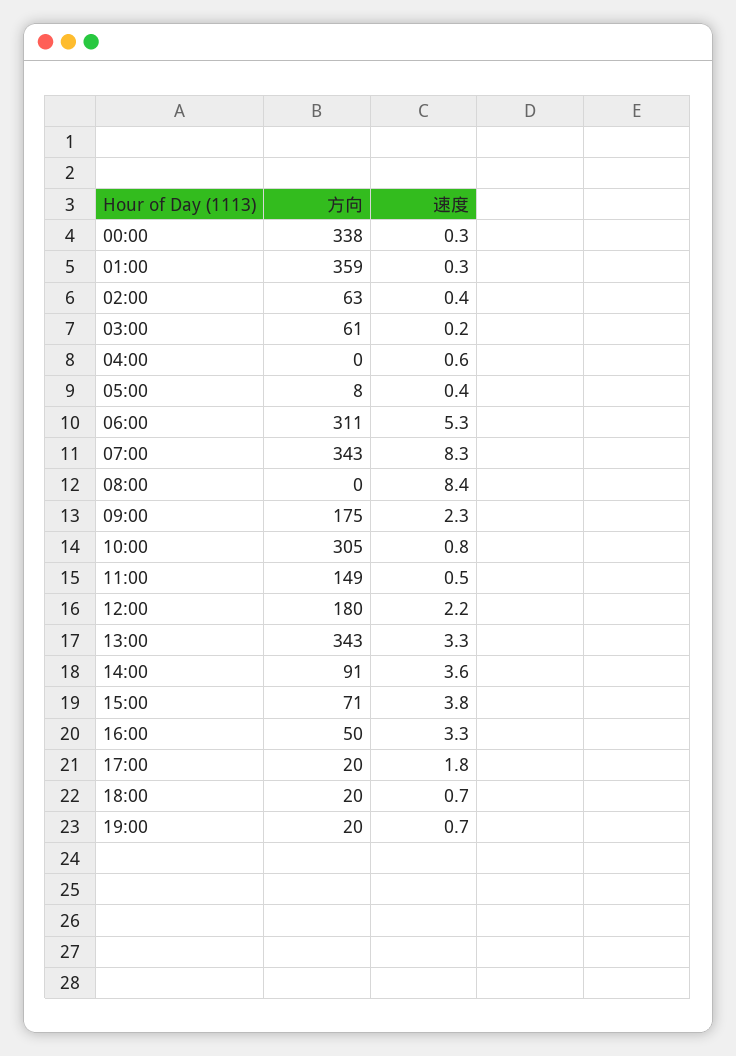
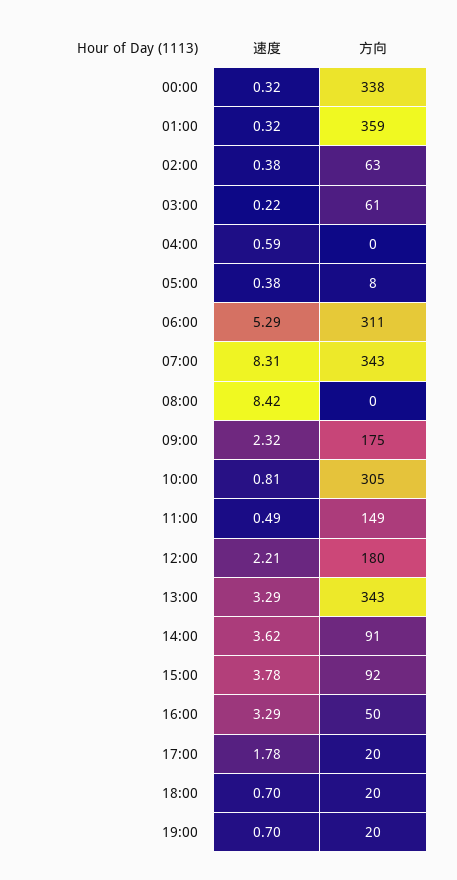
方向, 15:00: 71 -> 92

